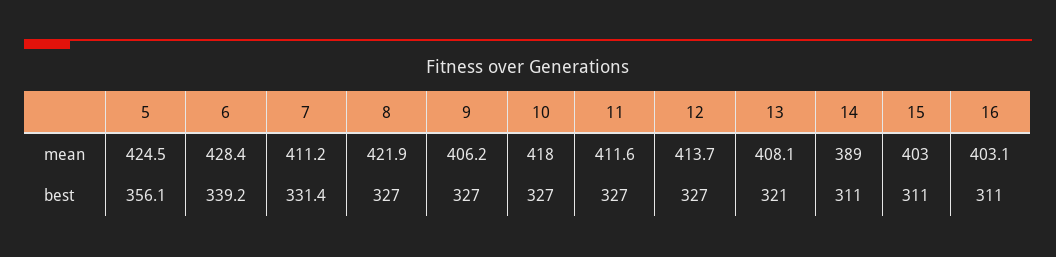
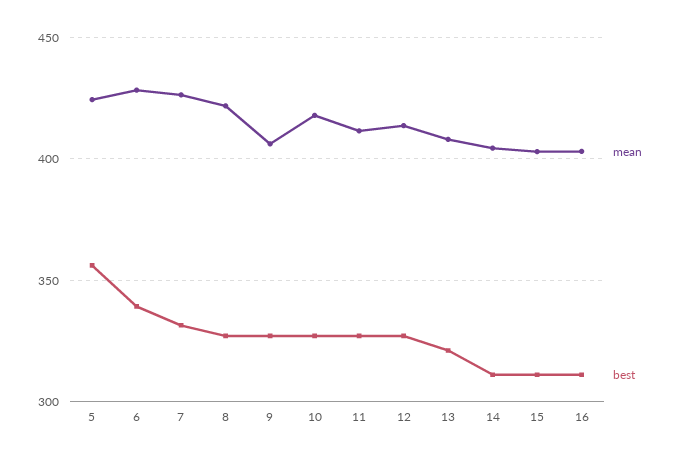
mean, 7: 411.2 -> 425
mean, 14: 389 -> 405

